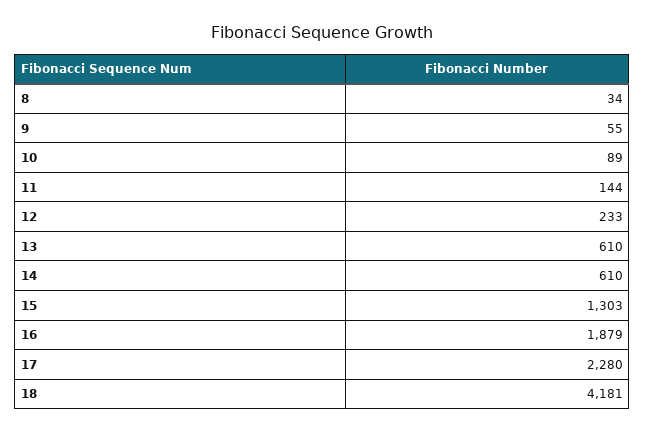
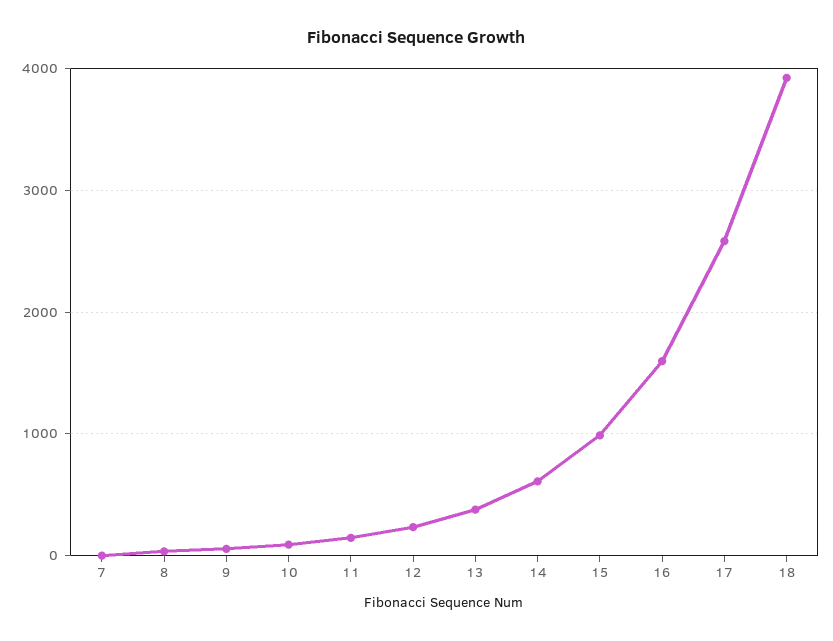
13: 610 -> 400
15: 1303 -> 1000
16: 1879 -> 1600
17: 2280 -> 2600
18: 4181 -> 3900
7: none -> 0

